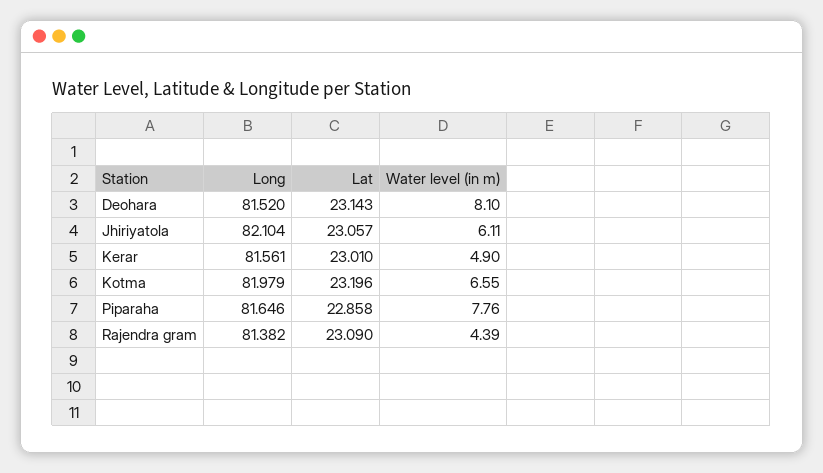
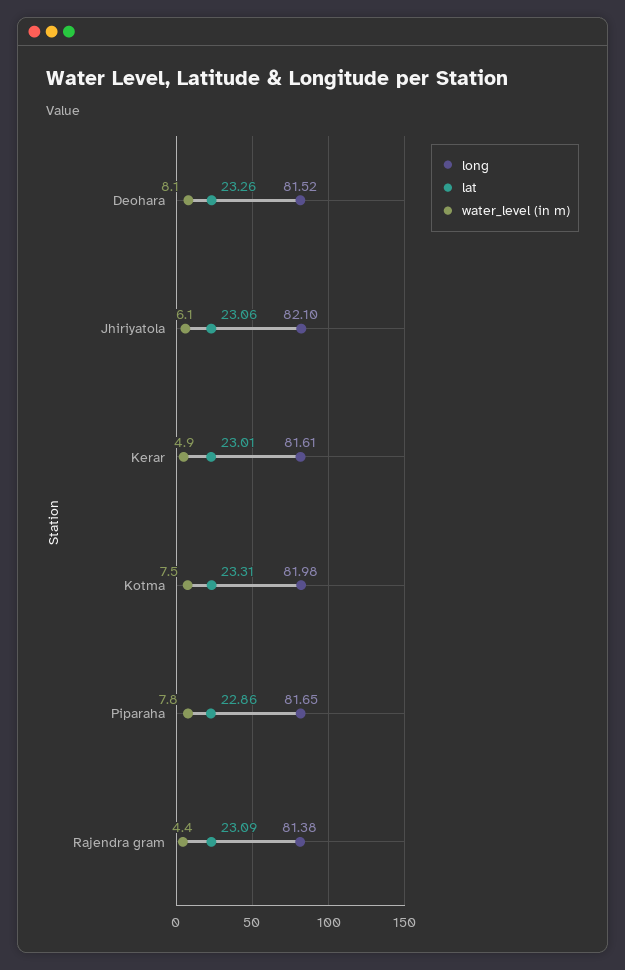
Lat, Deohara: 23.143 -> 23.26
Long, Kerar: 81.561 -> 81.61
Lat, Kotma: 23.196 -> 23.31
Water level (in m), Kotma: 6.55 -> 7.5

